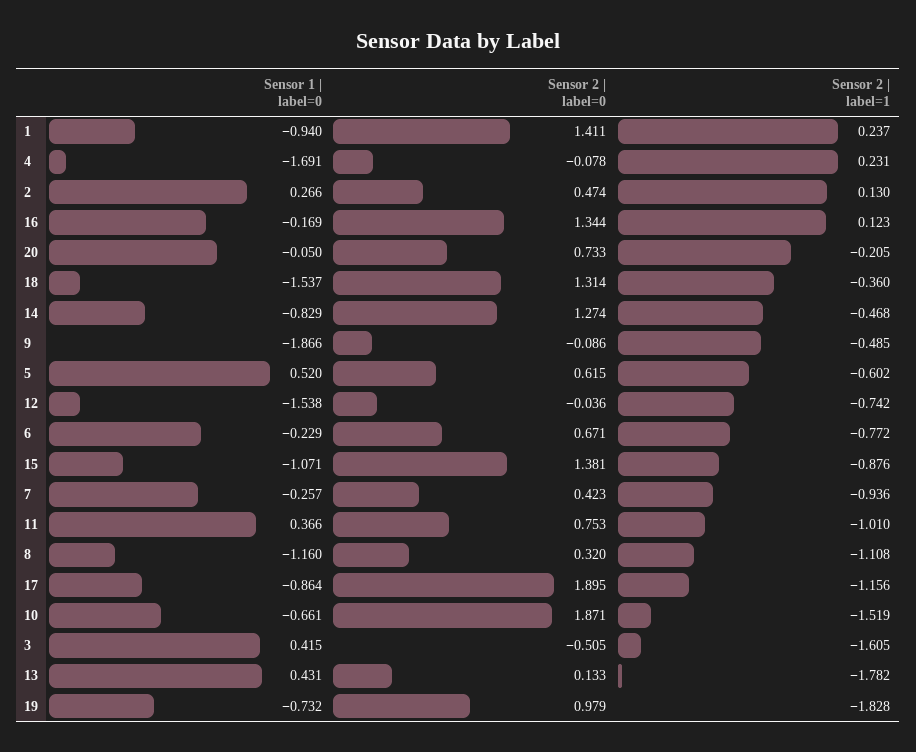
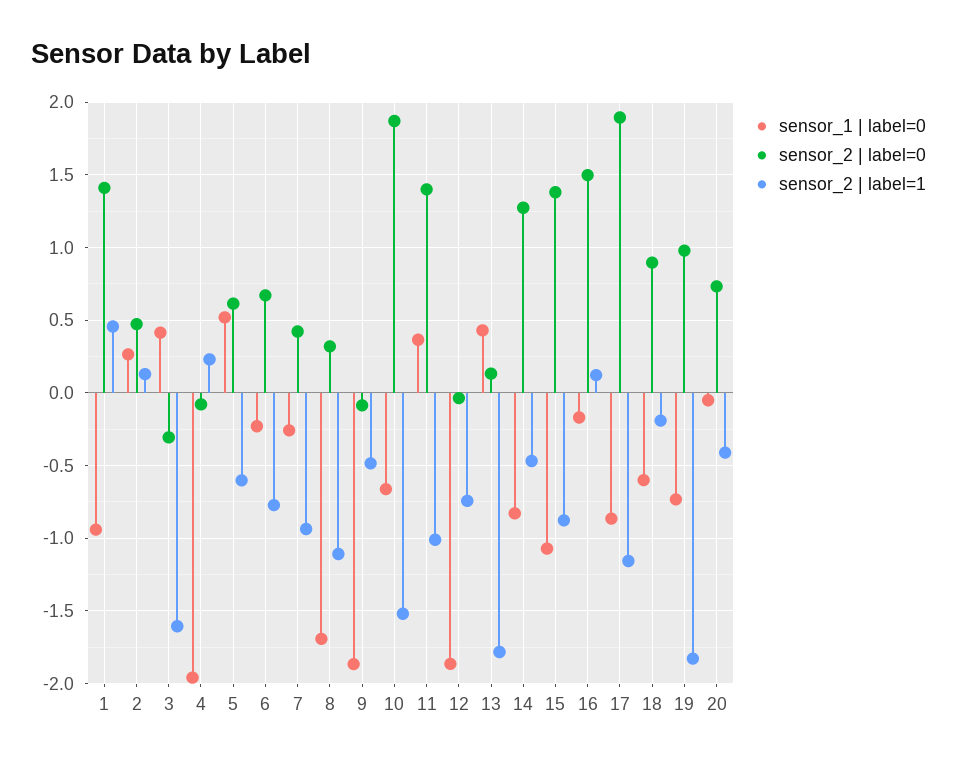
Sensor 2 | label=1, 1: 0.237 -> 0.45
Sensor 1 | label=0, 4: -1.691 -> -1.95
Sensor 2 | label=0, 16: 1.344 -> 1.5
Sensor 2 | label=1, 20: -0.205 -> -0.4
Sensor 1 | label=0, 18: -1.537 -> -0.6
Sensor 2 | label=0, 18: 1.314 -> 0.9
Sensor 2 | label=1, 18: -0.36 -> -0.2
Sensor 1 | label=0, 12: -1.538 -> -1.85
Sensor 2 | label=0, 11: 0.753 -> 1.4
Sensor 1 | label=0, 8: -1.16 -> -1.7
Sensor 2 | label=0, 3: -0.505 -> -0.3

